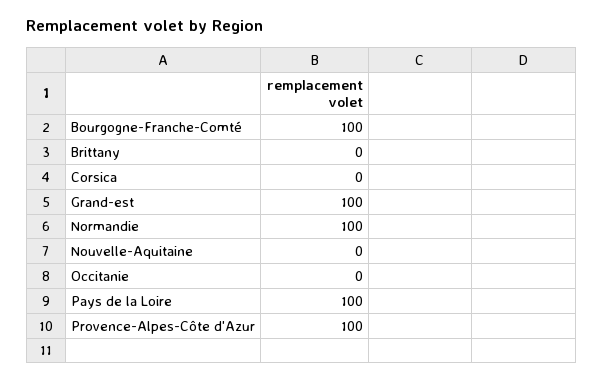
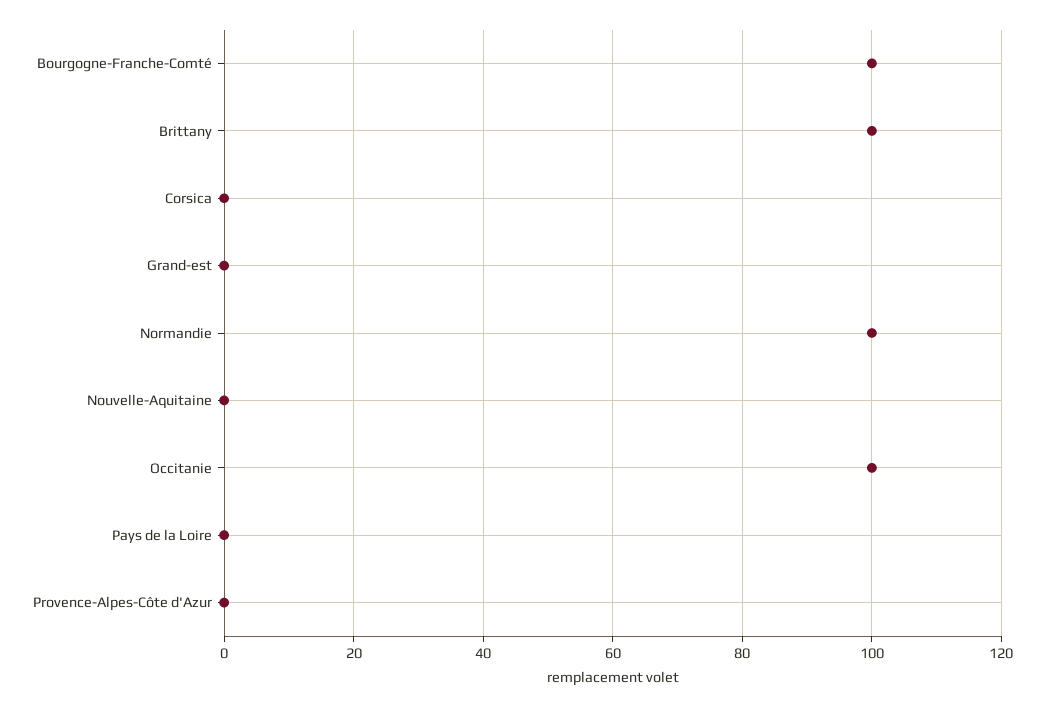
Brittany: 0 -> 100
Grand-est: 100 -> 0
Occitanie: 0 -> 100
Pays de la Loire: 100 -> 0
Provence-Alpes-Côte d'Azur: 100 -> 0

